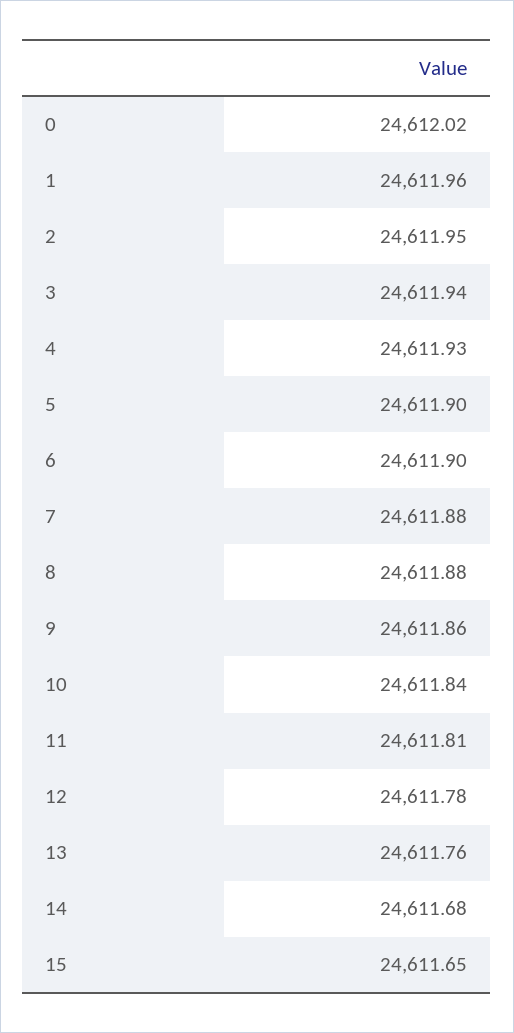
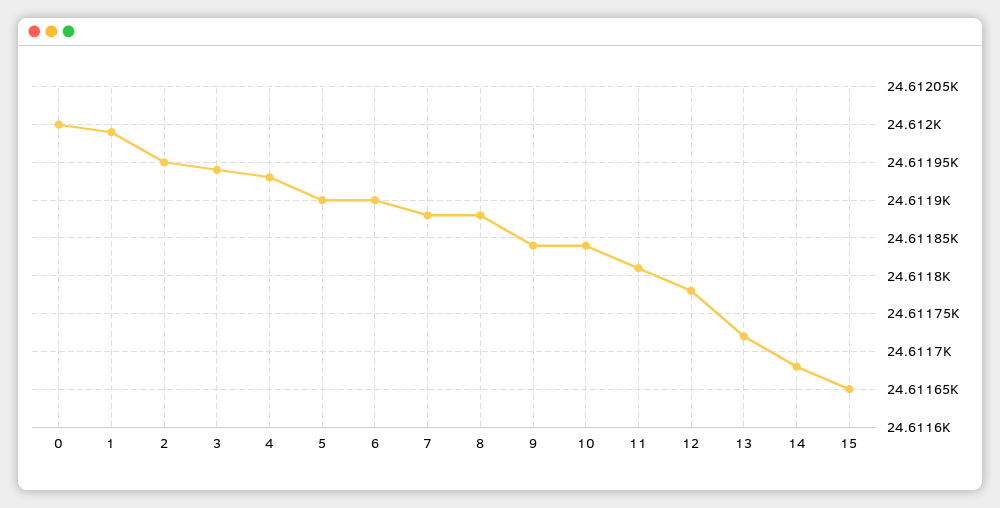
0: 24612.02 -> 24612
1: 24611.96 -> 24611.99
9: 24611.86 -> 24611.84
13: 24611.76 -> 24611.72

